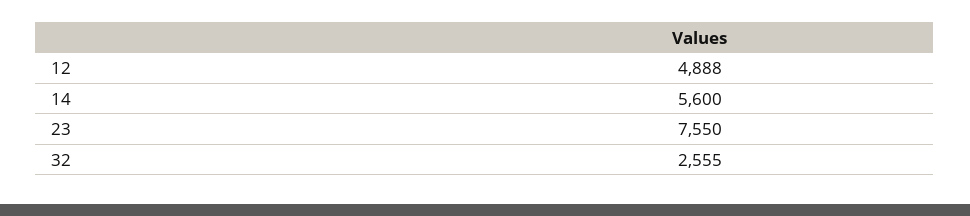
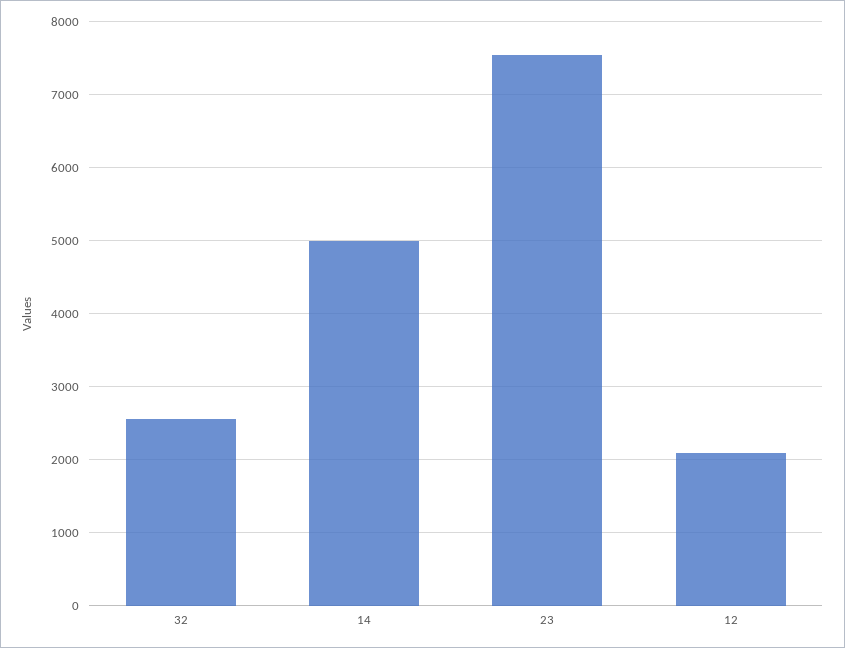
12: 4888 -> 2100
14: 5600 -> 5000

